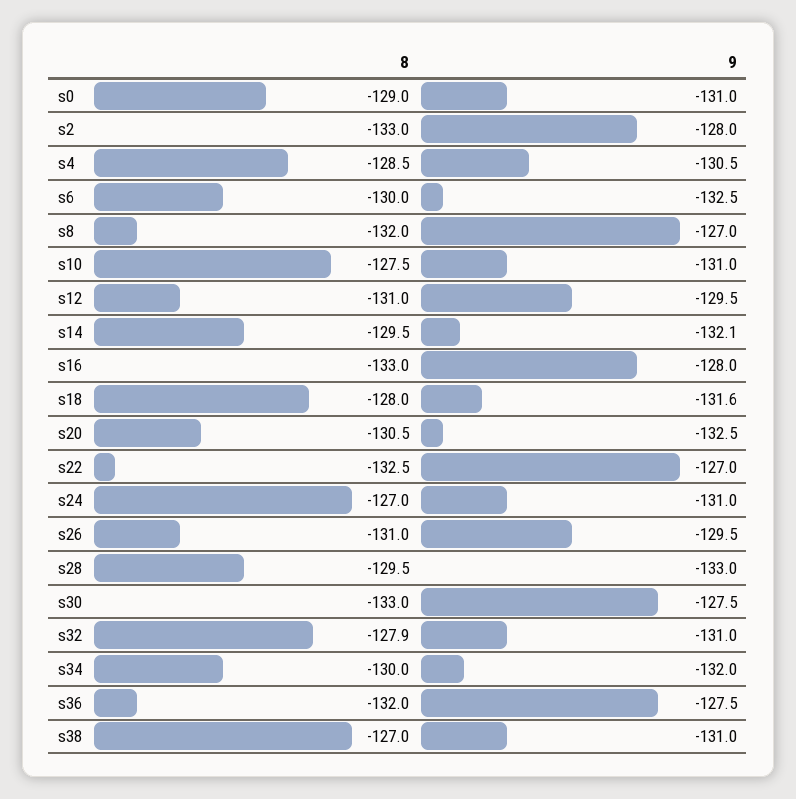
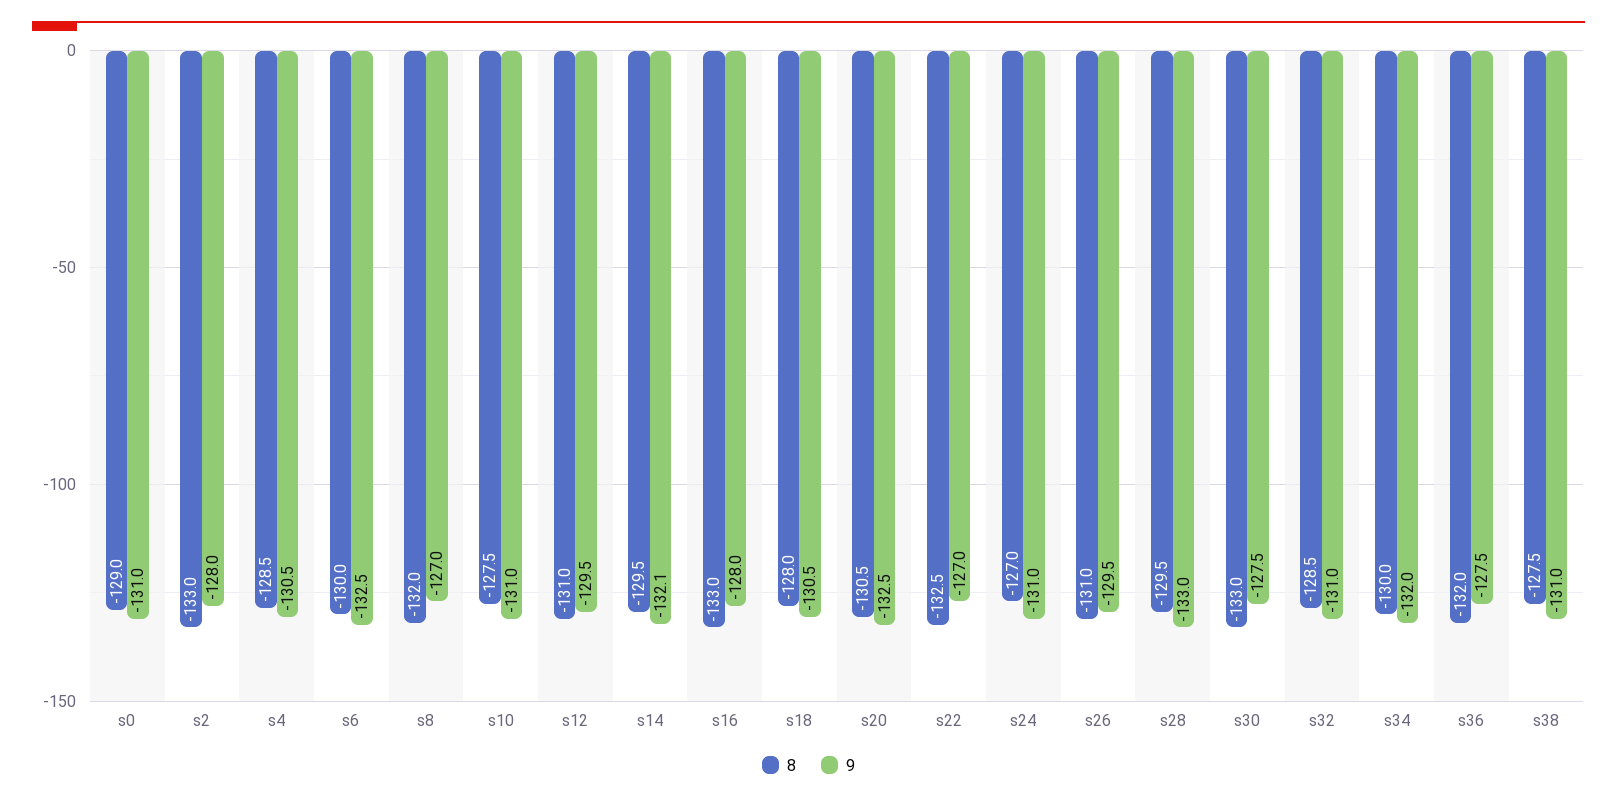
9, s18: -131.6 -> -130.5
8, s32: -127.9 -> -128.5
8, s38: -127 -> -127.5

